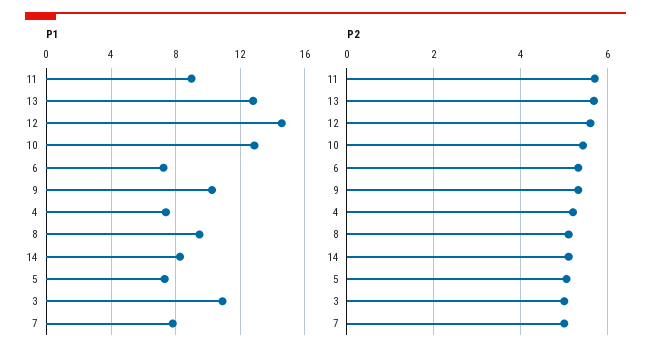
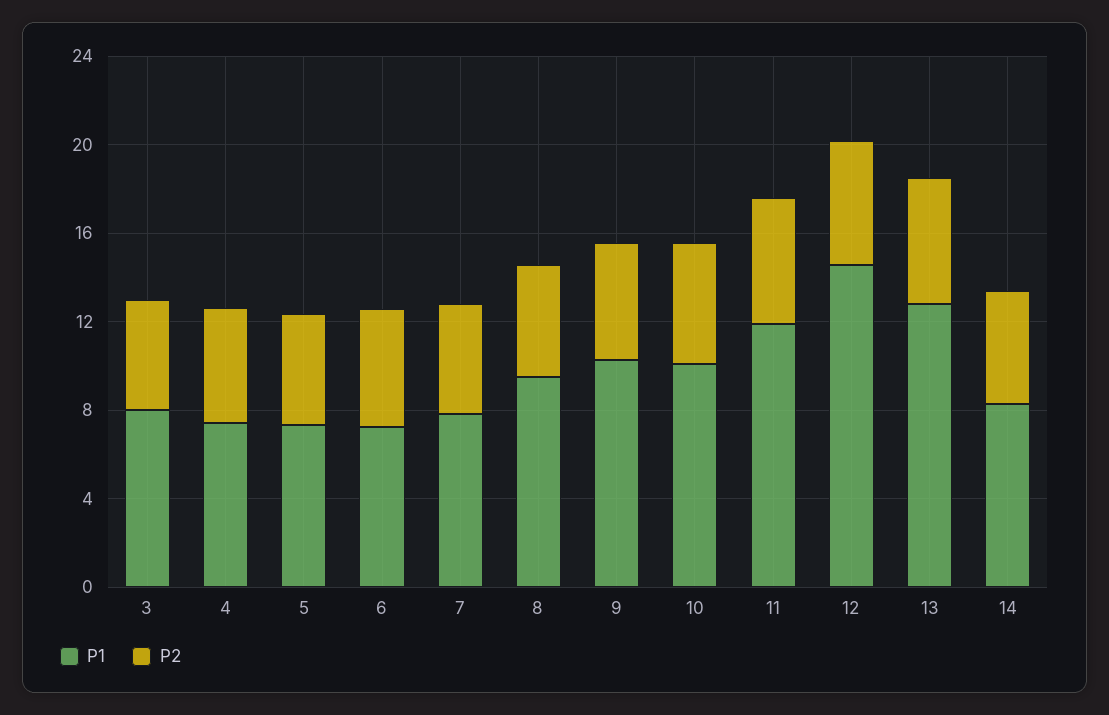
P1, 11: 9 -> 12
P1, 10: 13 -> 10
P1, 3: 11 -> 8

